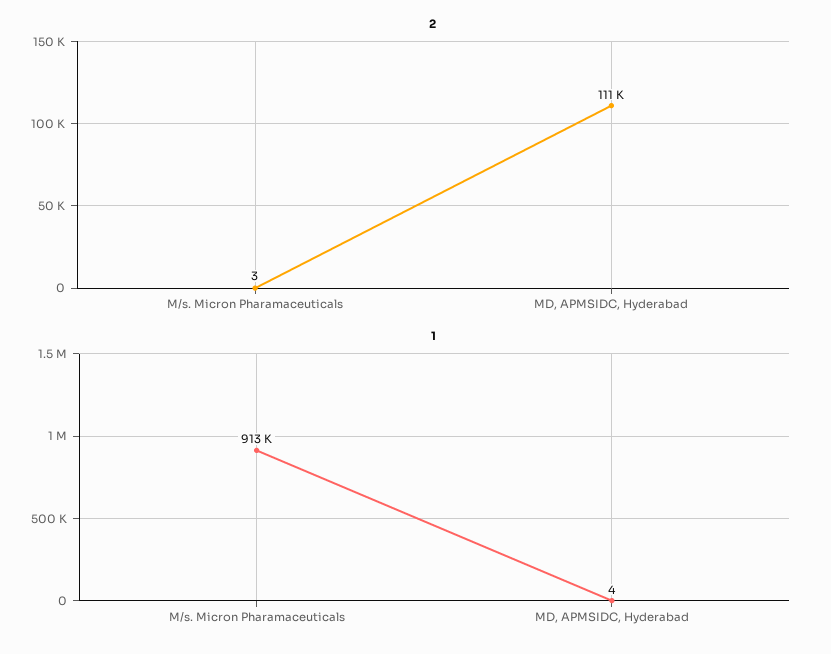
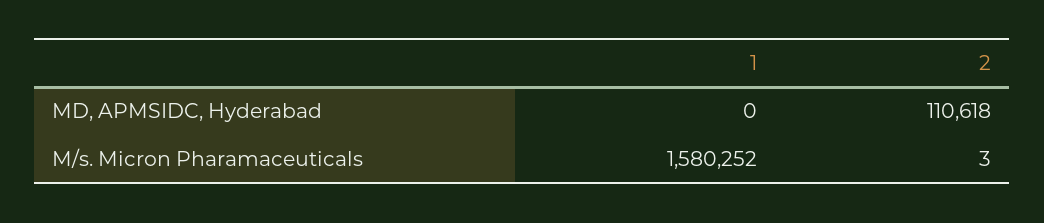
1, M/s. Micron Pharamaceuticals: 913000 -> 1580252
1, MD, APMSIDC, Hyderabad: 4 -> 0

